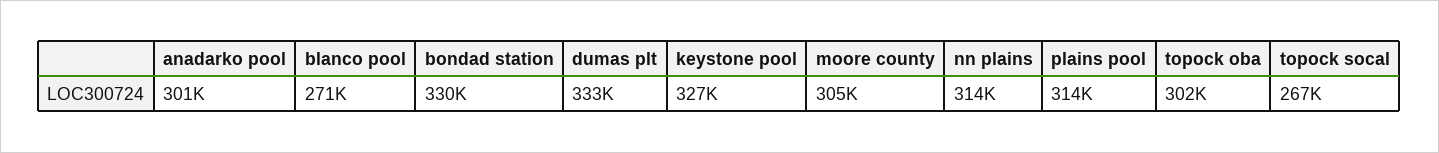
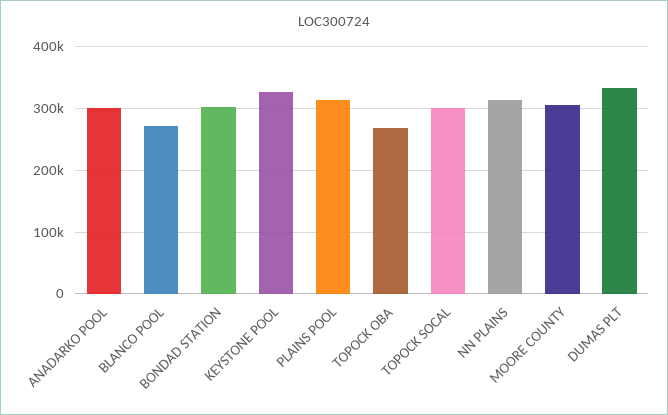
bondad station: 330000 -> 300000
topock oba: 302000 -> 270000
topock socal: 267000 -> 300000

